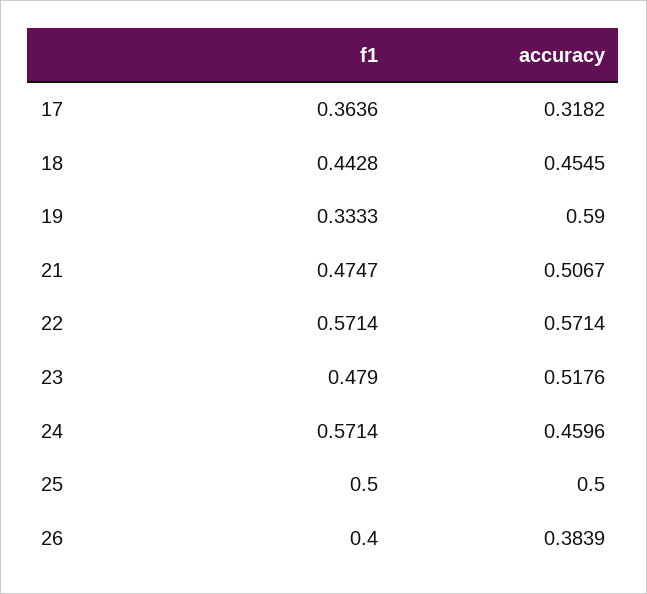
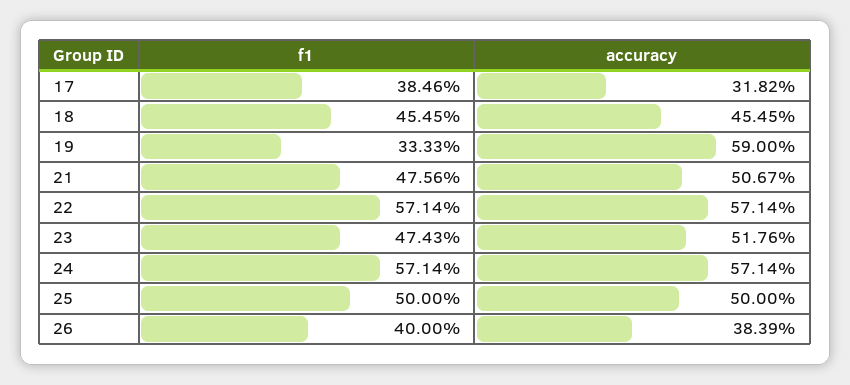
f1, 17: 0.3636 -> 0.3846
f1, 18: 0.4428 -> 0.4545
f1, 21: 0.4747 -> 0.4756
f1, 23: 0.479 -> 0.4743
accuracy, 24: 0.4596 -> 0.5714

